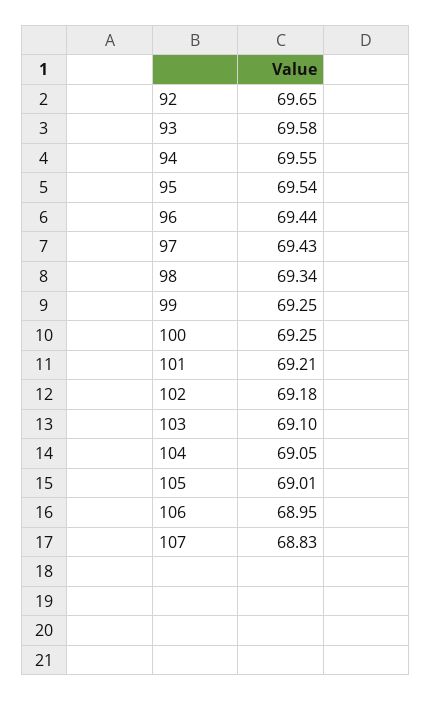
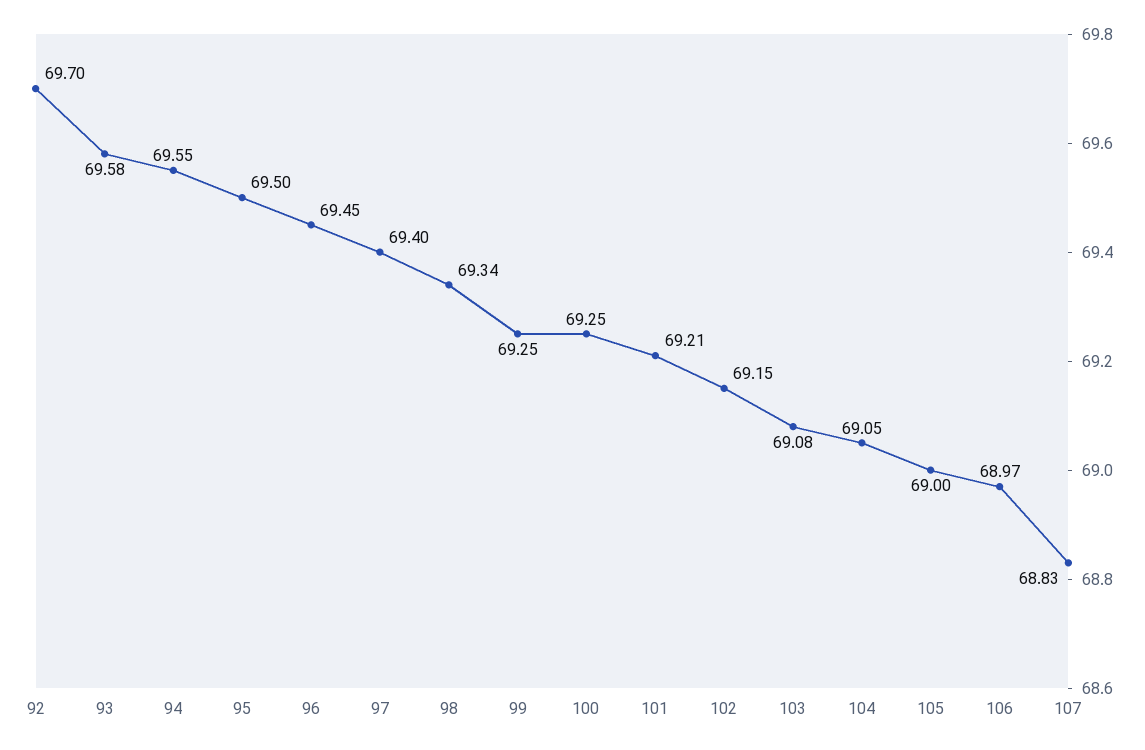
92: 69.65 -> 69.7
95: 69.54 -> 69.5
96: 69.44 -> 69.45
97: 69.43 -> 69.4
102: 69.18 -> 69.15
103: 69.1 -> 69.08
105: 69.01 -> 69
106: 68.95 -> 68.97

